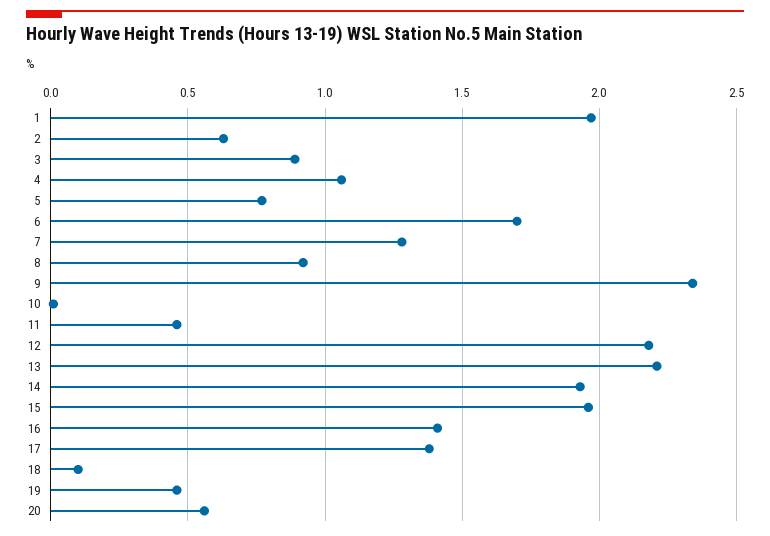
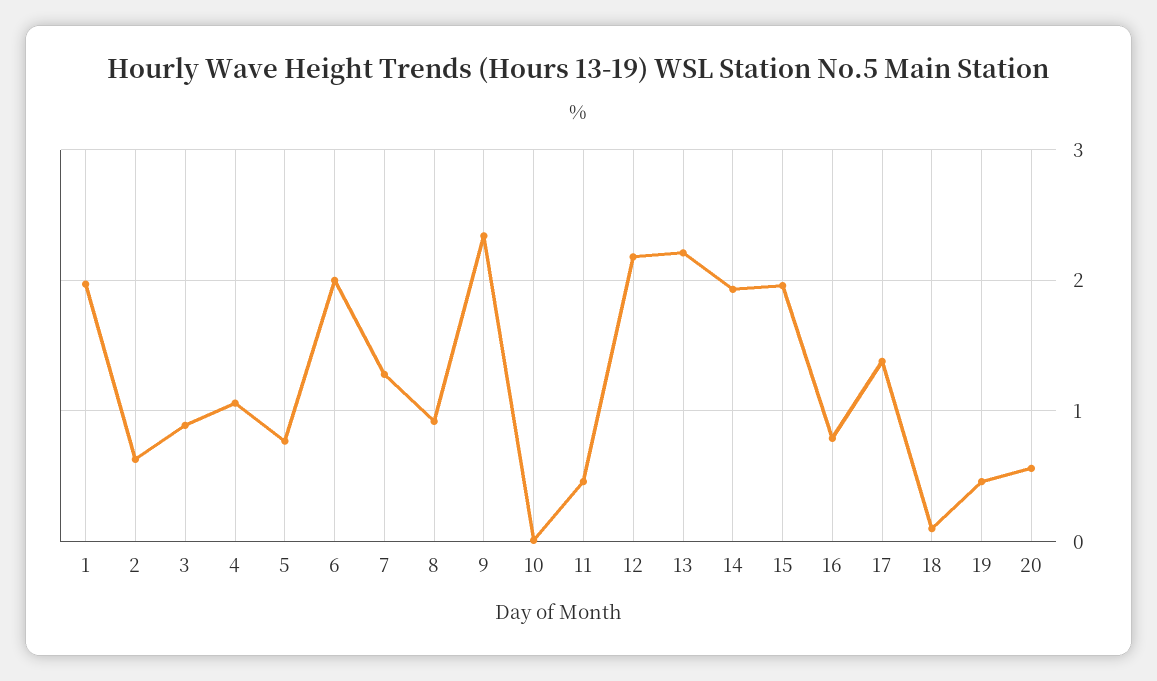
6: 1.7 -> 2
16: 1.4 -> 0.8

